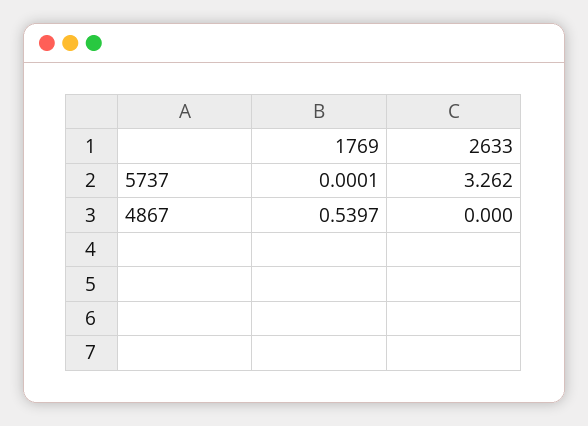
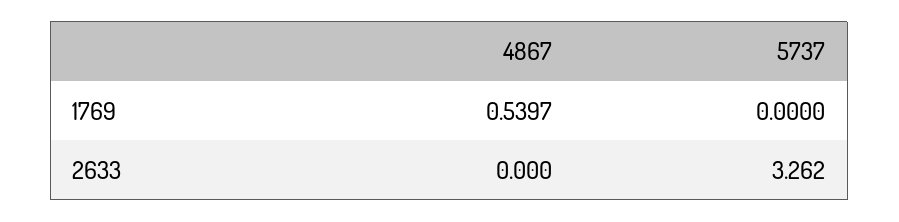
1769, 5737: 0.0001 -> 0

